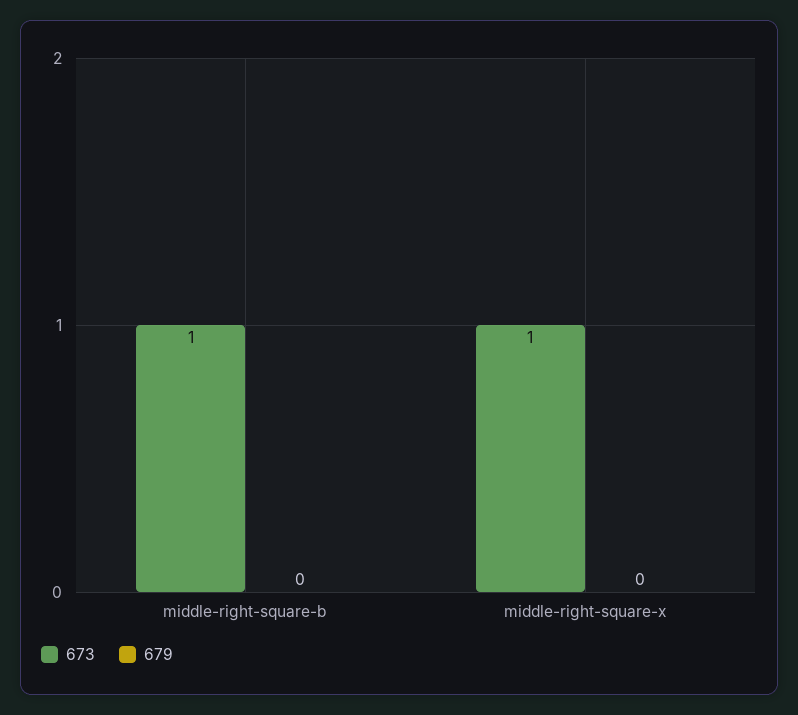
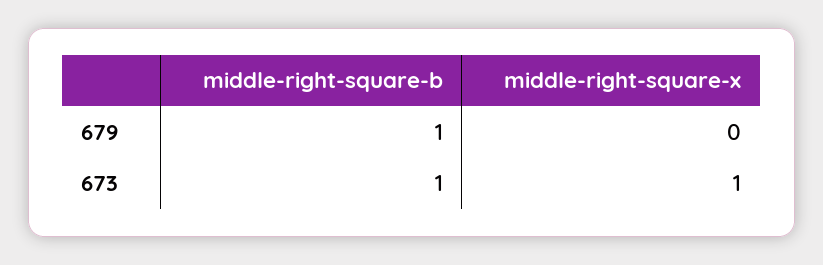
679, middle-right-square-b: 0 -> 1

